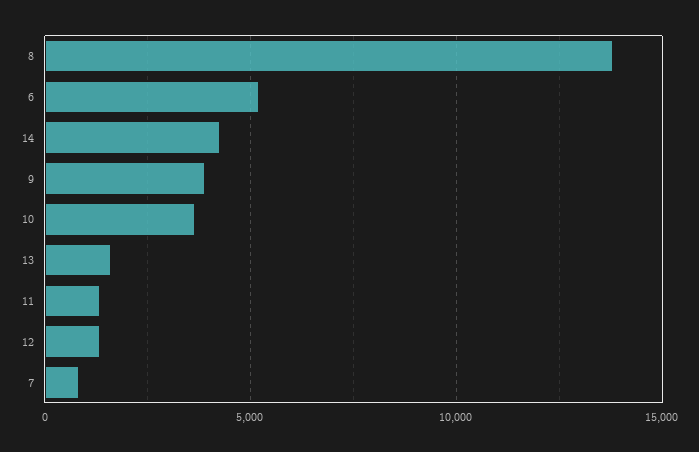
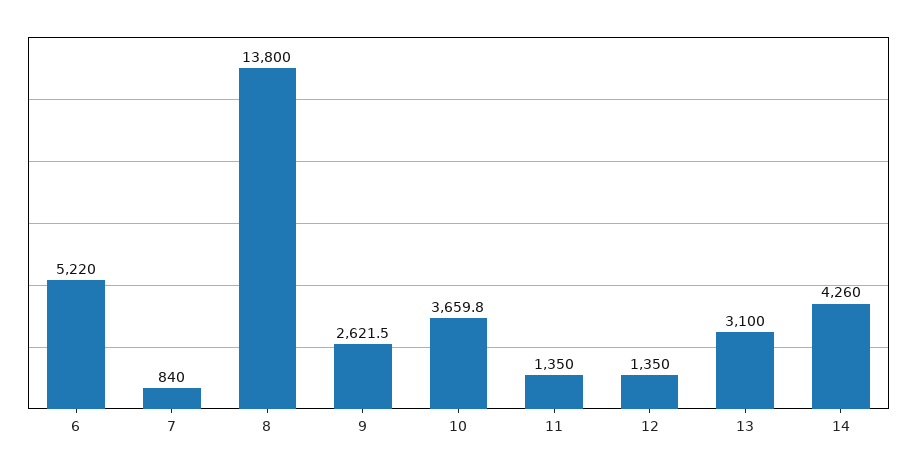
9: 4000 -> 2621.5
13: 1500 -> 3100

